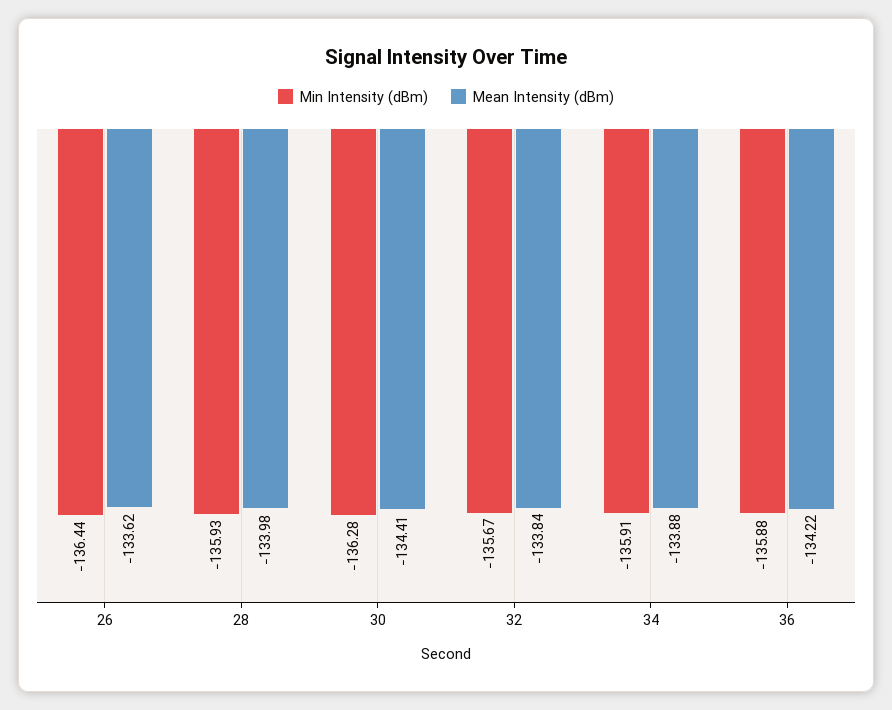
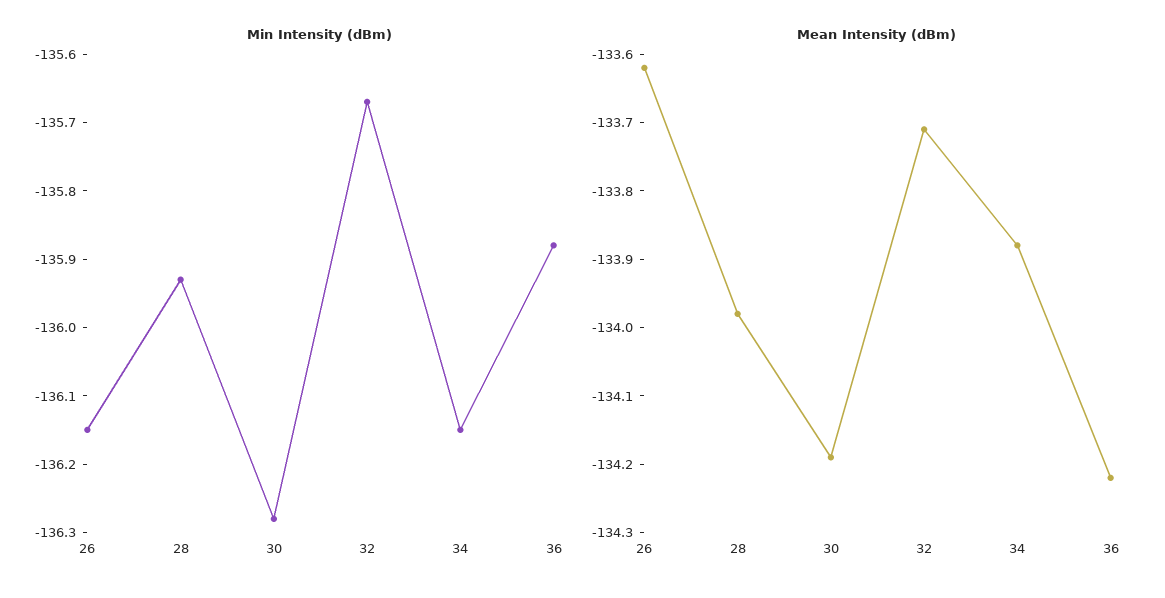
Min Intensity (dBm), 26: -136.44 -> -136.15
Mean Intensity (dBm), 30: -134.41 -> -134.2
Mean Intensity (dBm), 32: -133.84 -> -133.7
Min Intensity (dBm), 34: -135.91 -> -136.15

